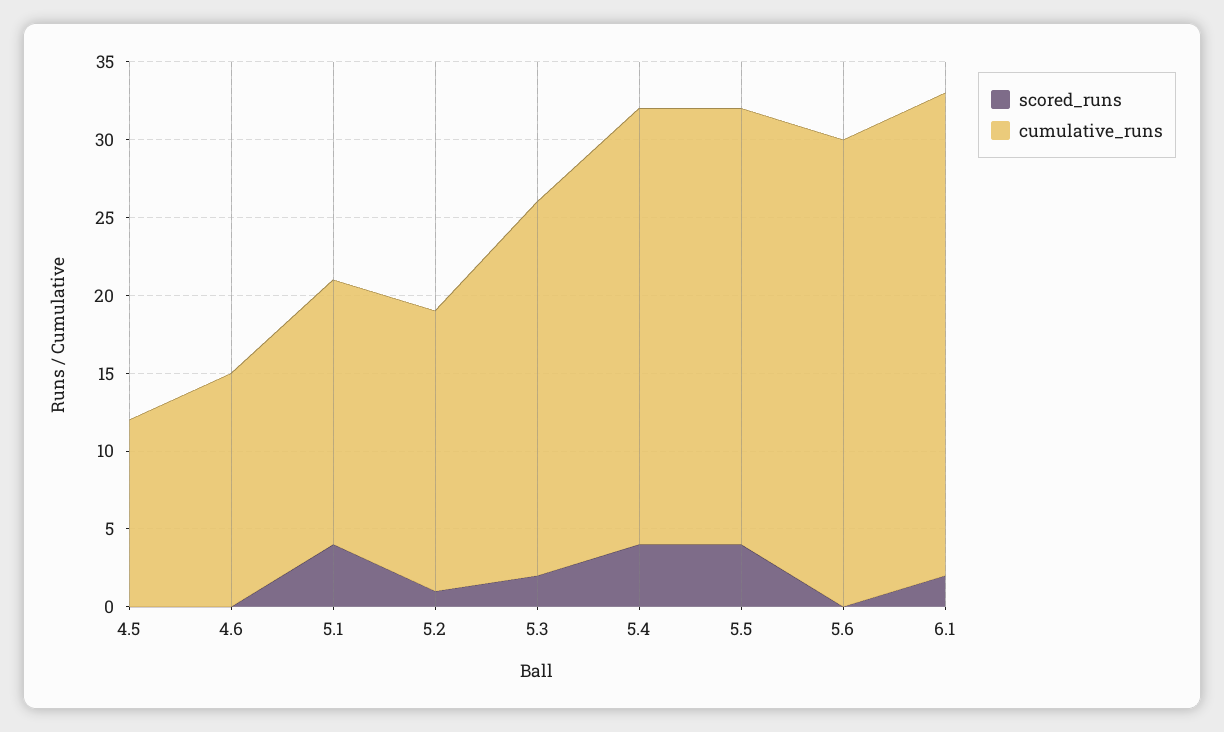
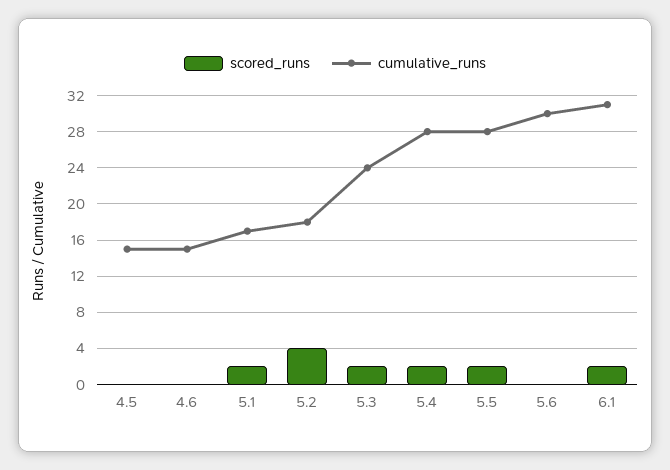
cumulative_runs, 4.5: 12 -> 15
scored_runs, 5.1: 4 -> 2
scored_runs, 5.2: 1 -> 4
scored_runs, 5.4: 4 -> 2
scored_runs, 5.5: 4 -> 2

